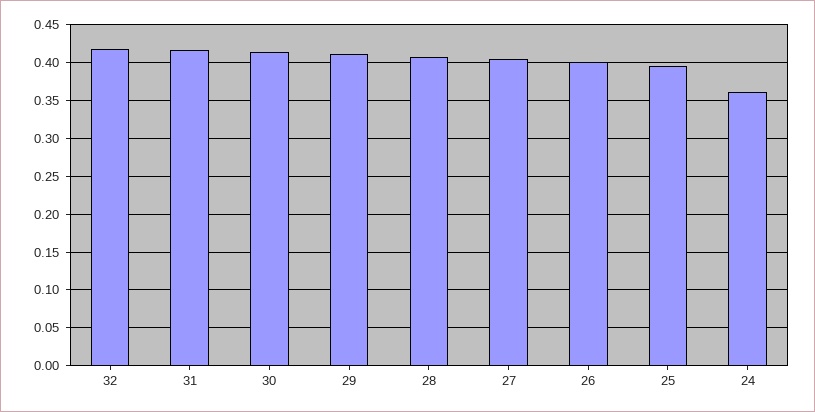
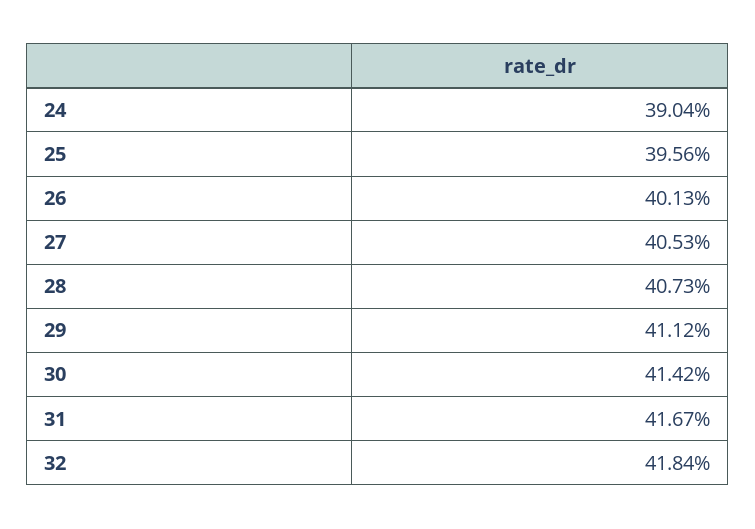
24: 0.36 -> 0.3904

